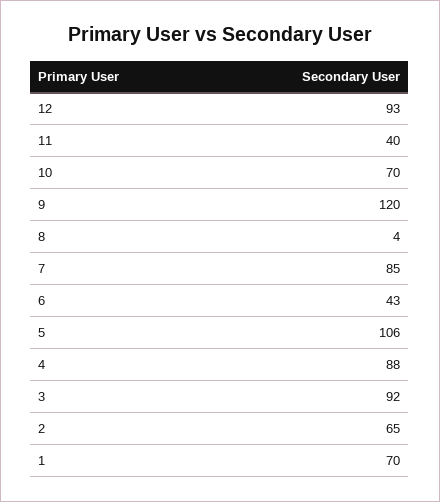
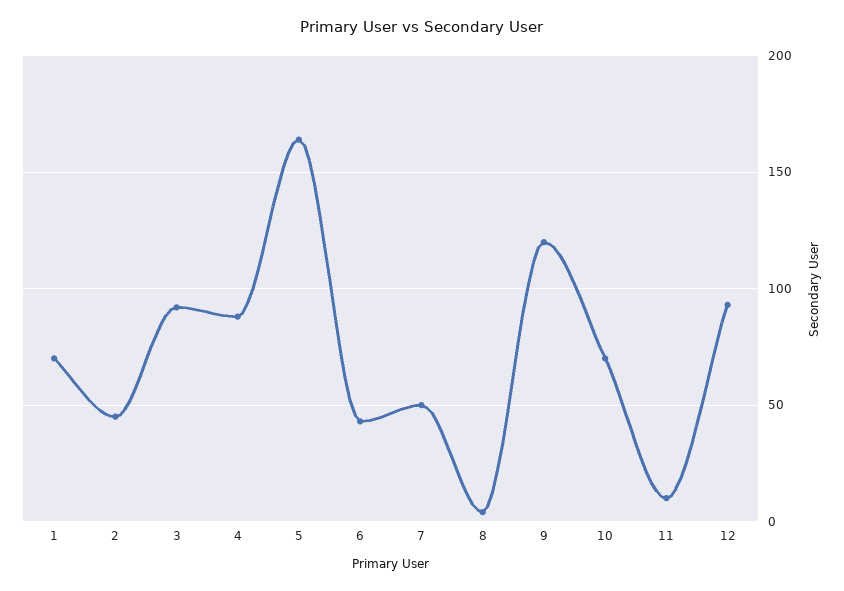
11: 40 -> 10
7: 85 -> 50
5: 106 -> 165
2: 65 -> 45

